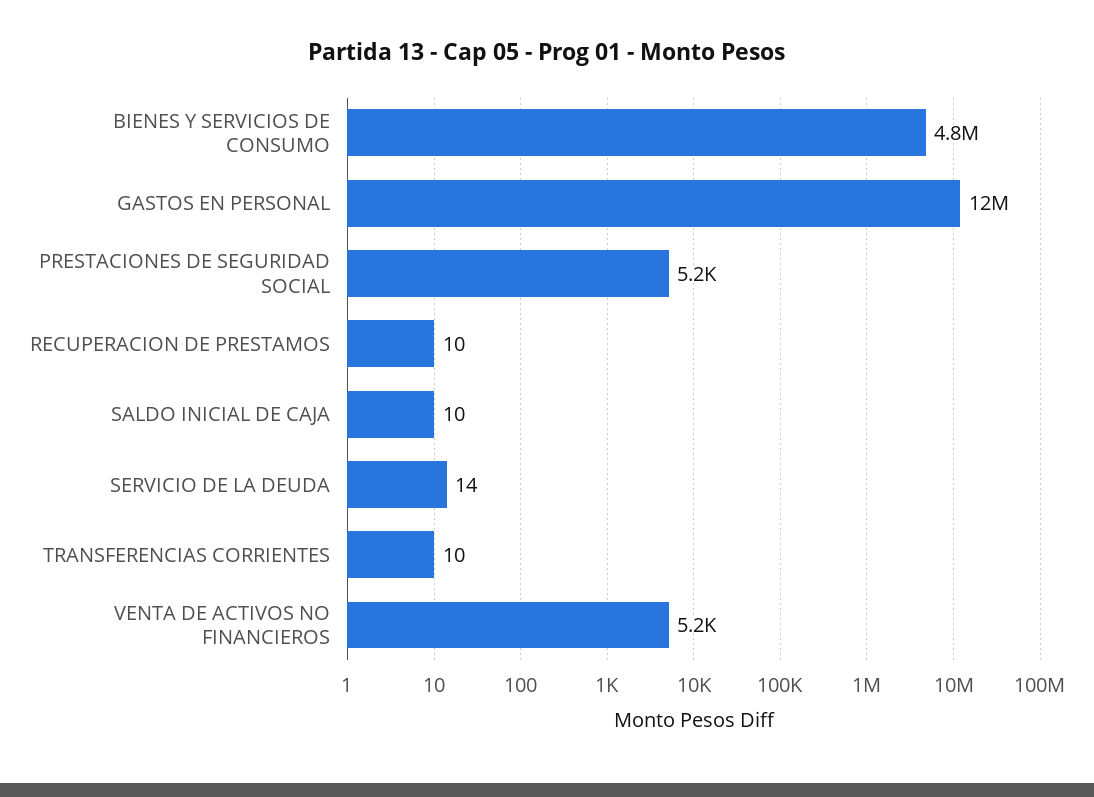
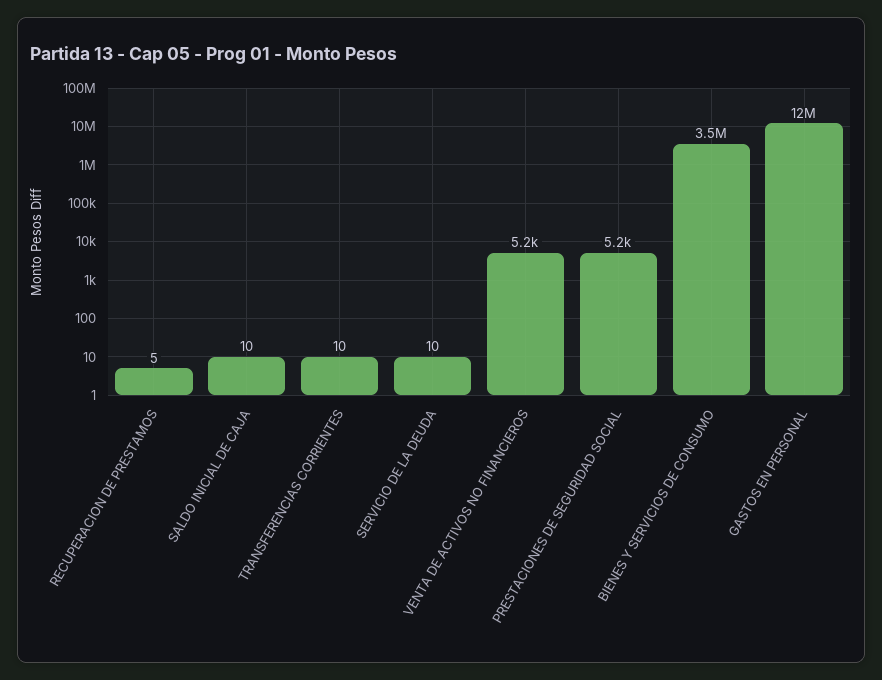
BIENES Y SERVICIOS DE CONSUMO: 4800000 -> 3500000
RECUPERACION DE PRESTAMOS: 10 -> 5
SERVICIO DE LA DEUDA: 14 -> 10

